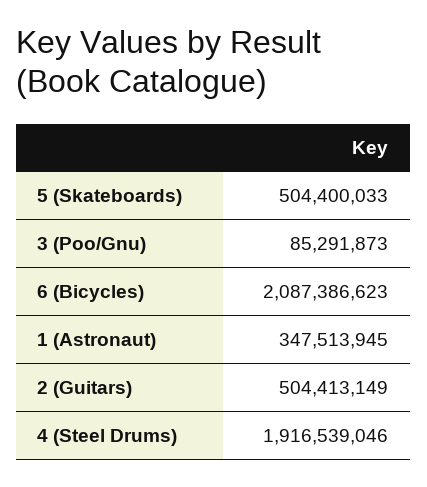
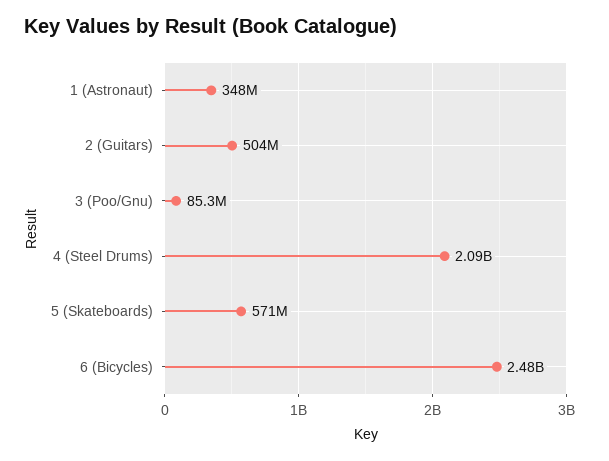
5 (Skateboards): 504400033 -> 571000000
6 (Bicycles): 2087386623 -> 2480000000
4 (Steel Drums): 1916539046 -> 2090000000

